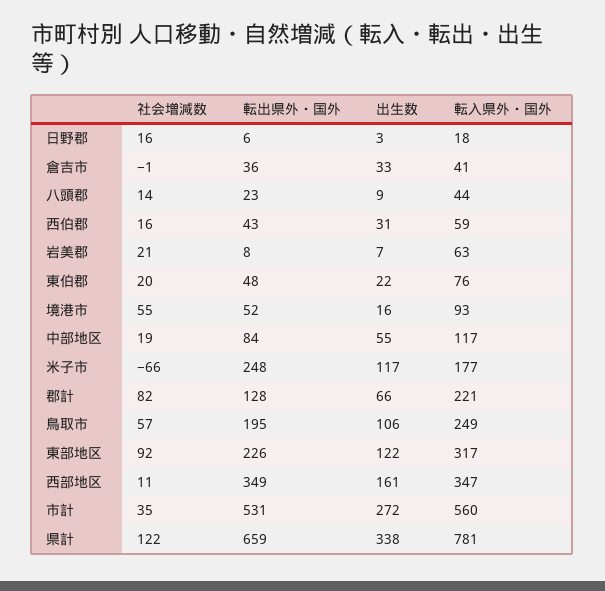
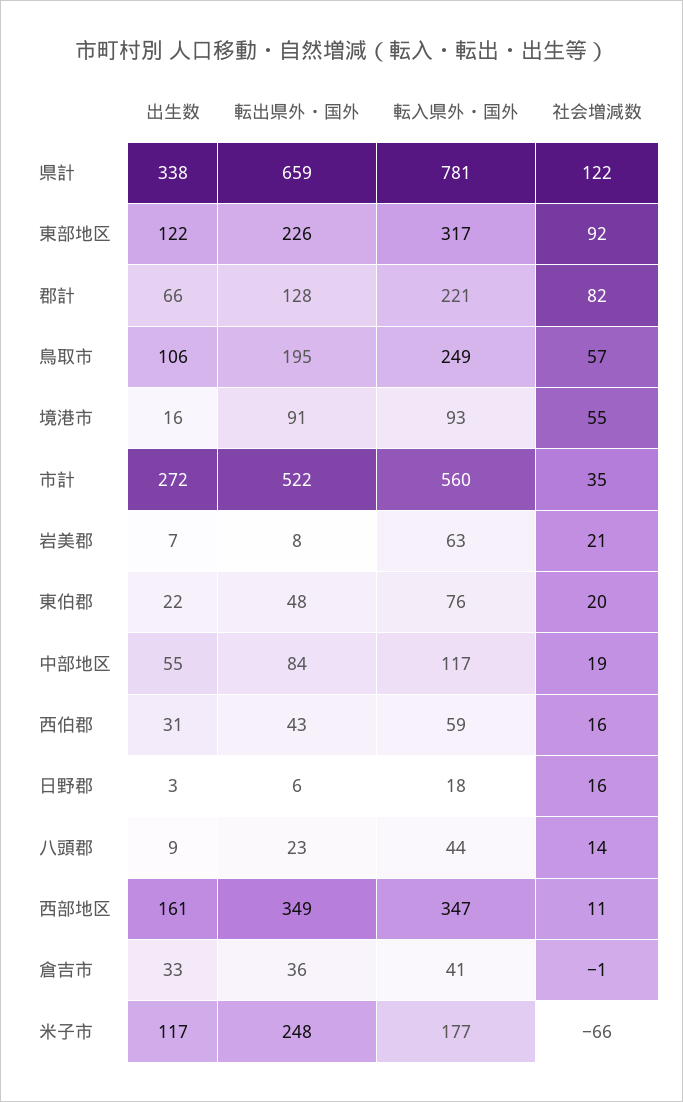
転出県外・国外, 境港市: 52 -> 91
転出県外・国外, 市計: 531 -> 522

